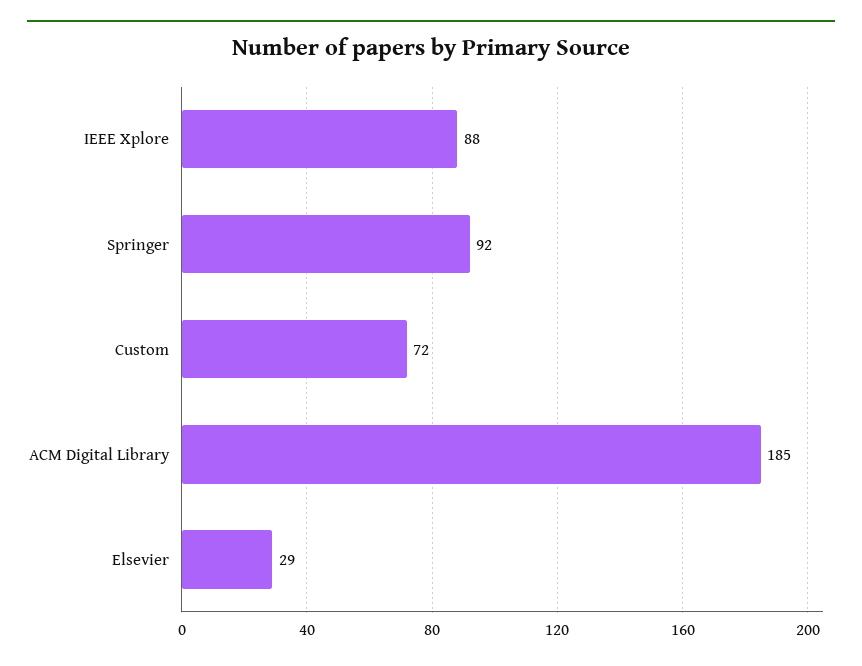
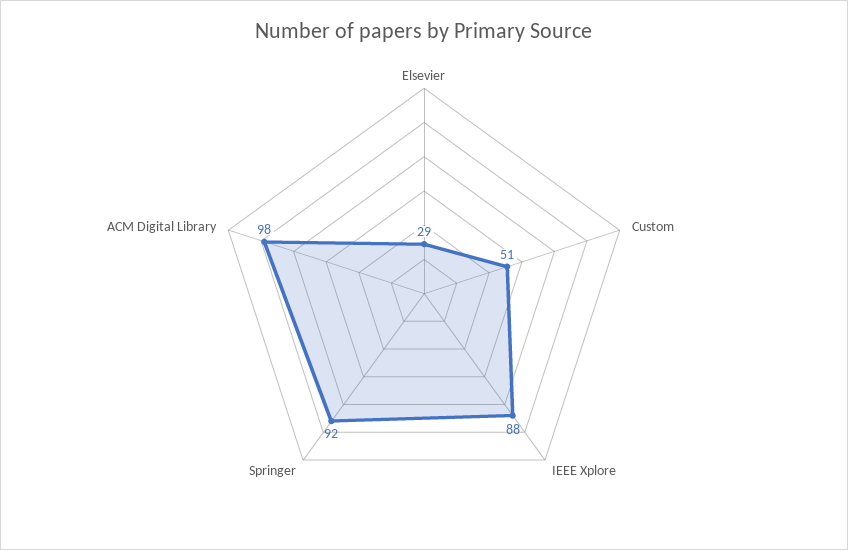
Custom: 72 -> 51
ACM Digital Library: 185 -> 98

